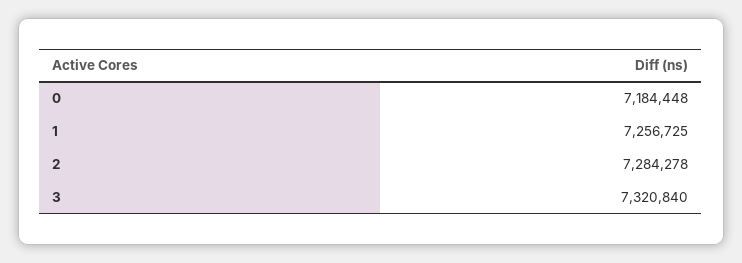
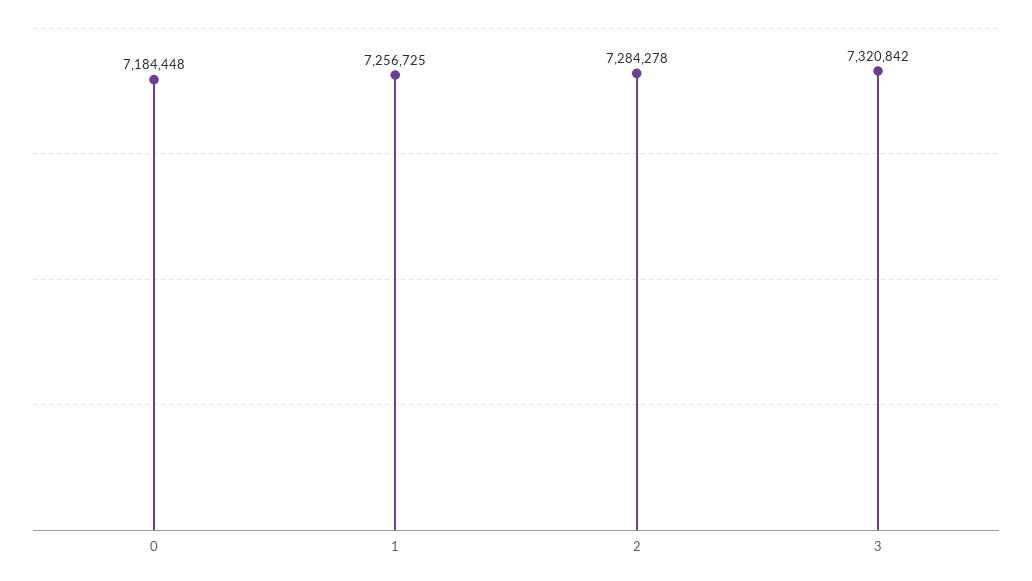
3: 7320840 -> 7320842

